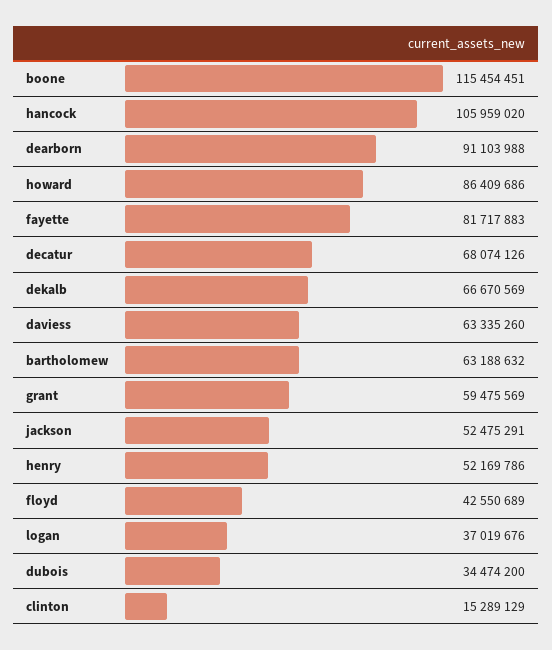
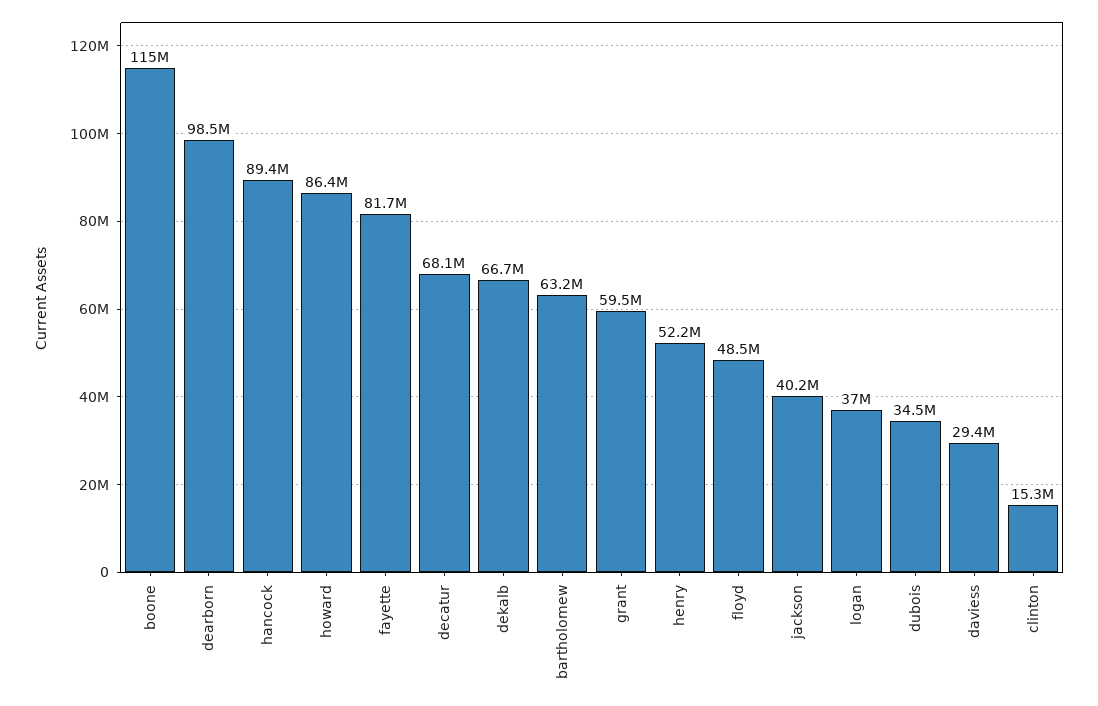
hancock: 105959020 -> 89400000
dearborn: 91103988 -> 98500000
daviess: 63335260 -> 29400000
jackson: 52475291 -> 40200000
floyd: 42550689 -> 48500000

